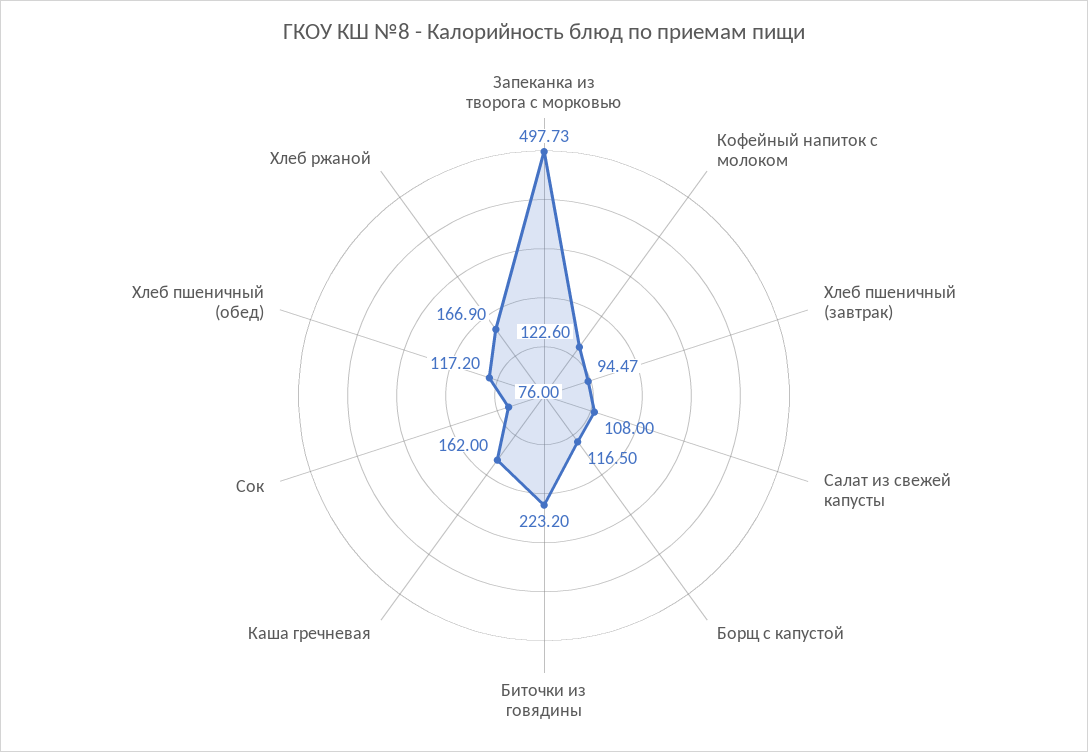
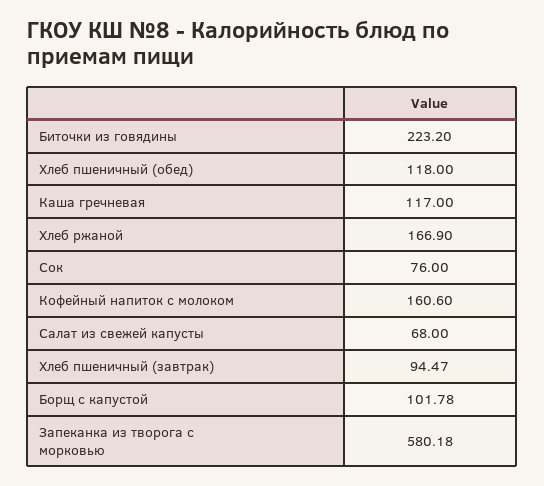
Запеканка из творога с морковью: 497.73 -> 580.18
Кофейный напиток с молоком: 122.6 -> 160.6
Салат из свежей капусты: 108 -> 68
Борщ с капустой: 116.5 -> 101.78
Каша гречневая: 162 -> 117
Хлеб пшеничный (обед): 117.2 -> 118

